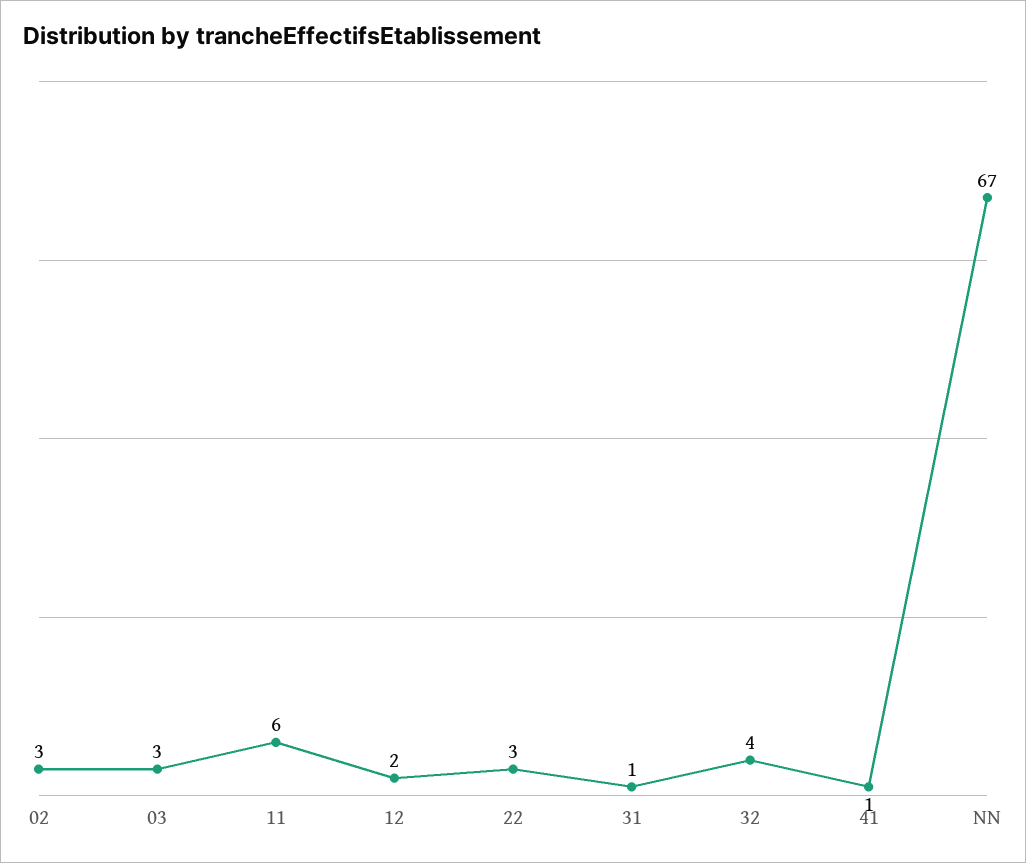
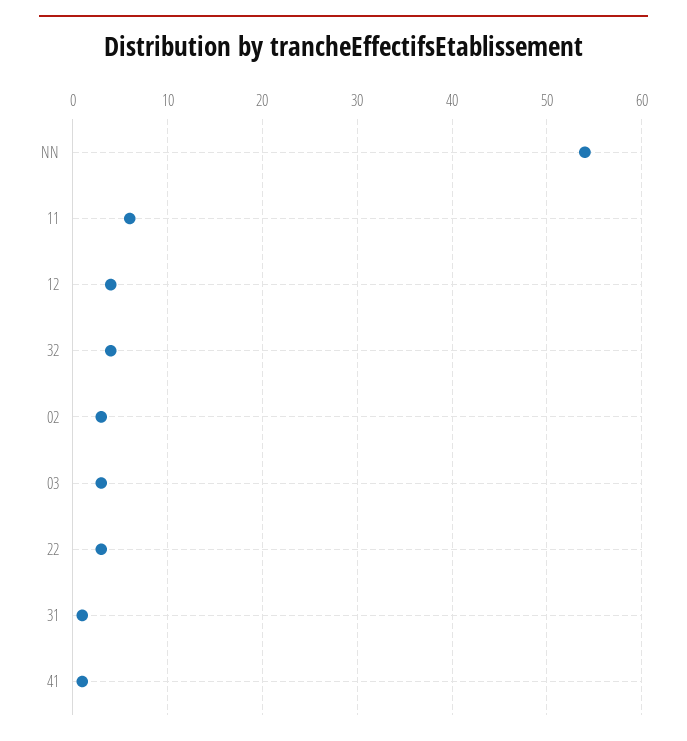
12: 2 -> 4
NN: 67 -> 54

